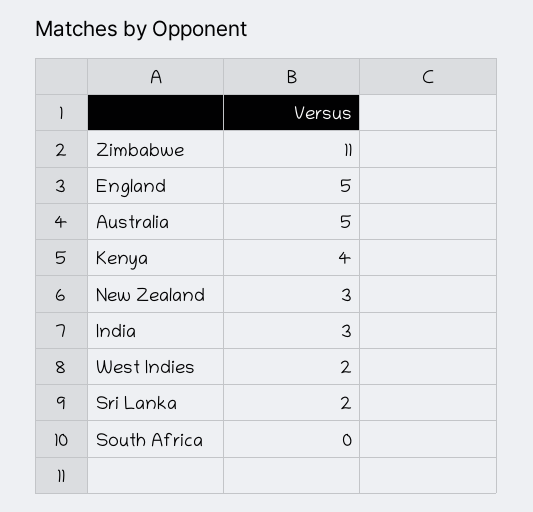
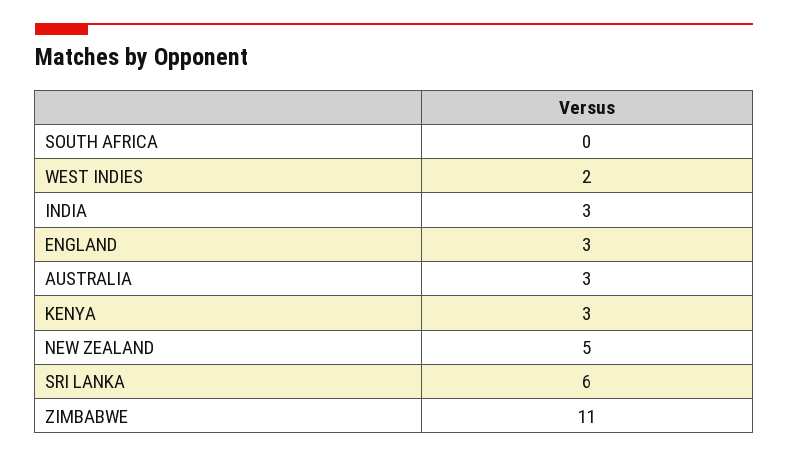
England: 5 -> 3
Australia: 5 -> 3
Kenya: 4 -> 3
New Zealand: 3 -> 5
Sri Lanka: 2 -> 6

